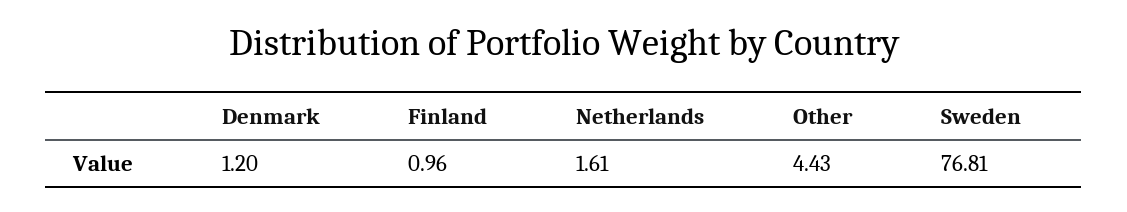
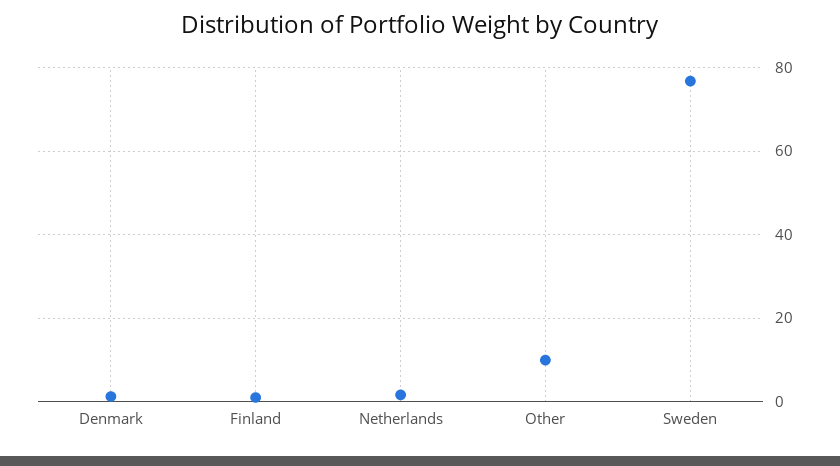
Other: 4.43 -> 10

